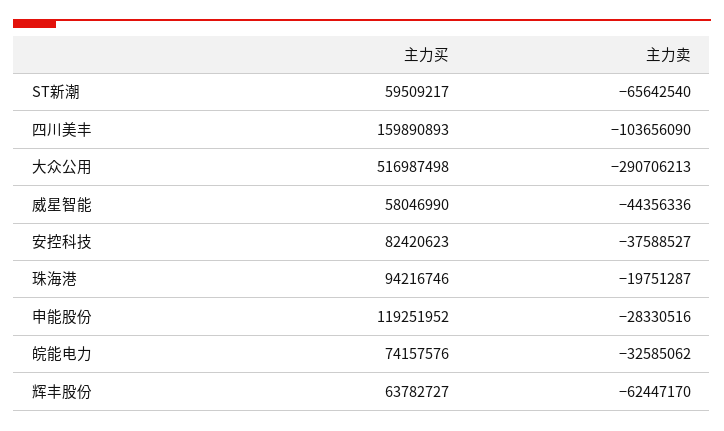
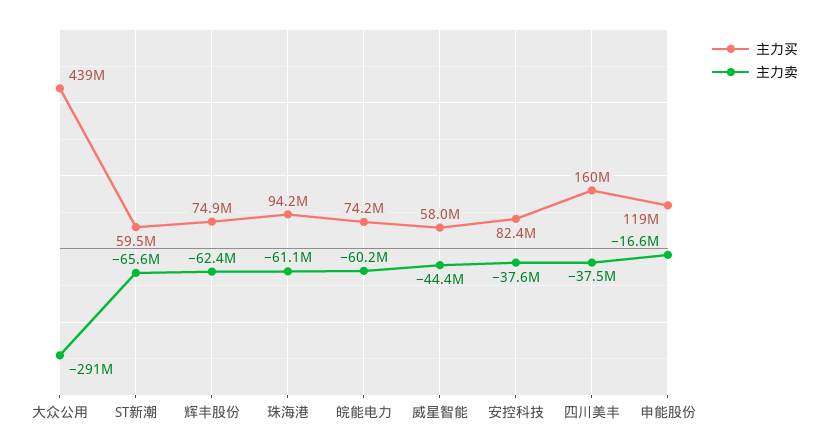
主力卖, 四川美丰: -103656090 -> -37500000
主力买, 大众公用: 516987498 -> 439000000
主力卖, 珠海港: -19751287 -> -61100000
主力卖, 申能股份: -28330516 -> -16600000
主力卖, 皖能电力: -32585062 -> -60200000
主力买, 辉丰股份: 63782727 -> 74900000

